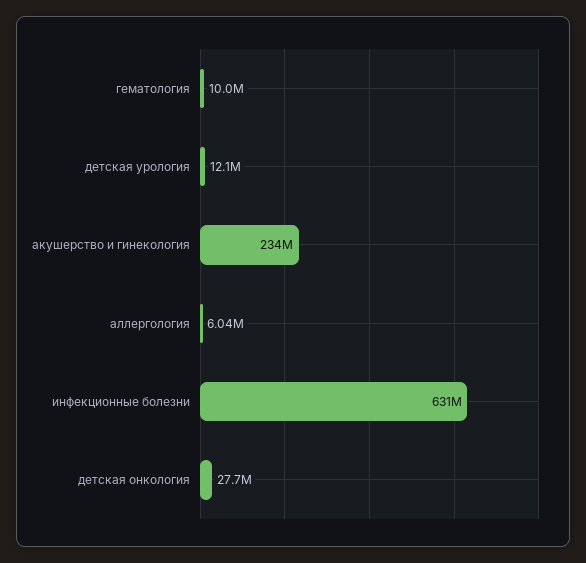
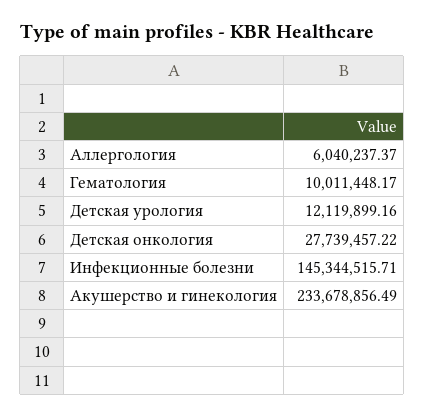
инфекционные болезни: 631000000 -> 145344515.71

